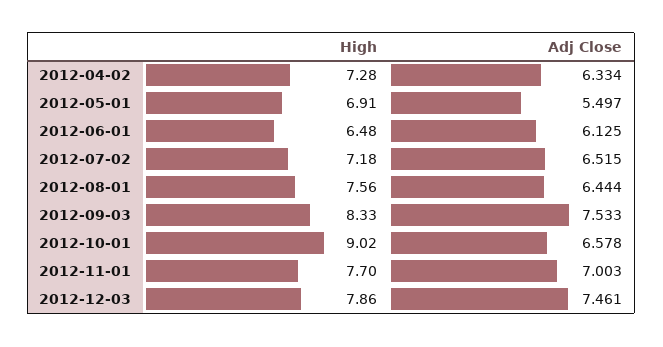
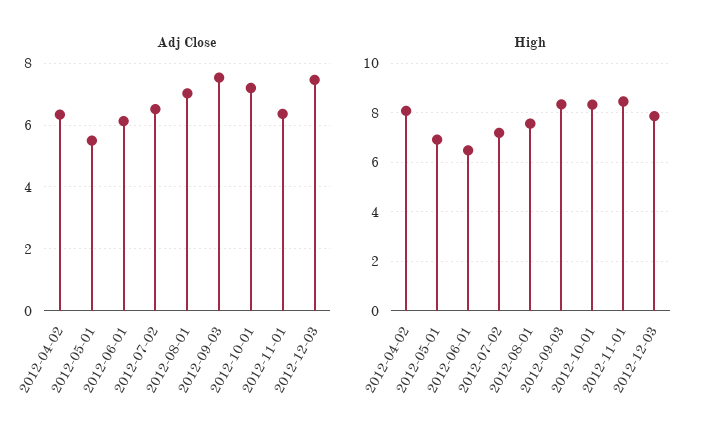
High, 2012-04-02: 7.28 -> 8
Adj Close, 2012-08-01: 6.444 -> 7
High, 2012-10-01: 9.02 -> 8.25
Adj Close, 2012-10-01: 6.578 -> 7.2
High, 2012-11-01: 7.7 -> 8.5
Adj Close, 2012-11-01: 7.003 -> 6.4

